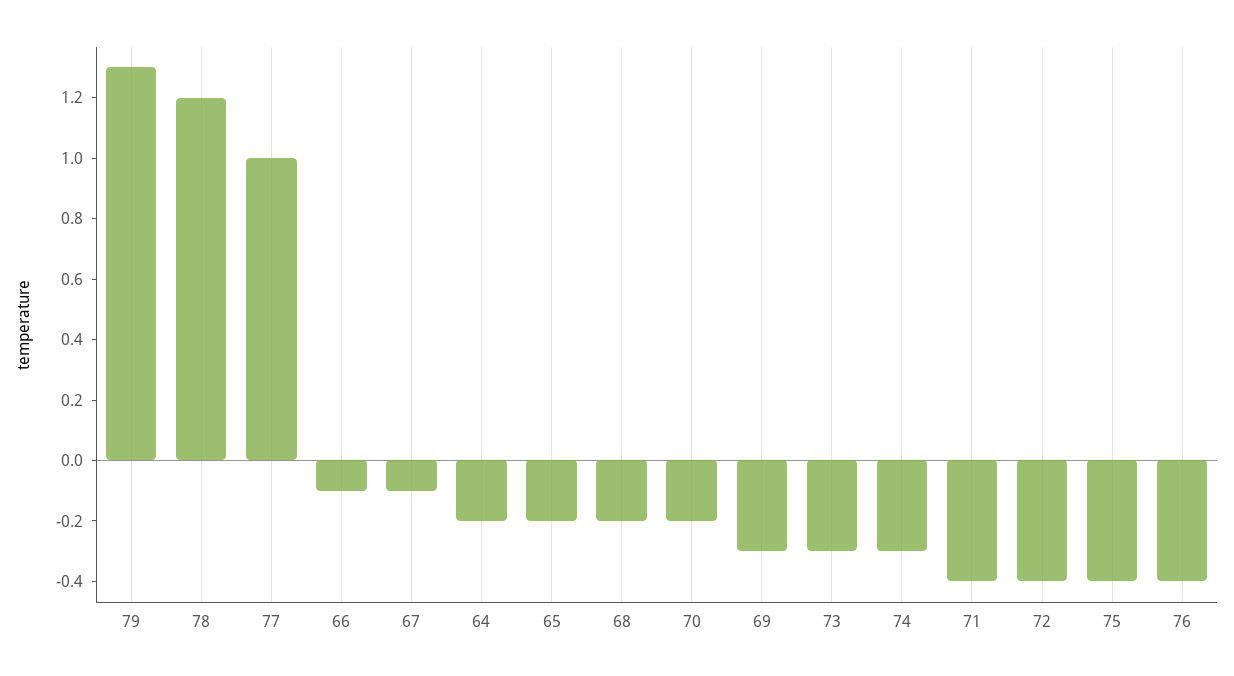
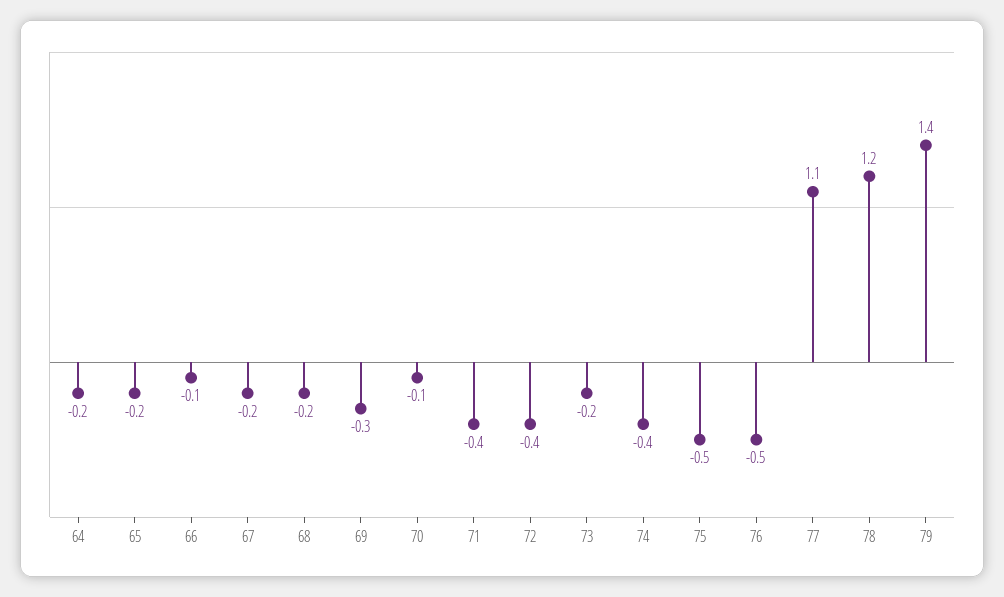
79: 1.3 -> 1.4
77: 1 -> 1.1
67: -0.1 -> -0.2
70: -0.2 -> -0.1
73: -0.3 -> -0.2
74: -0.3 -> -0.4
75: -0.4 -> -0.5
76: -0.4 -> -0.5

